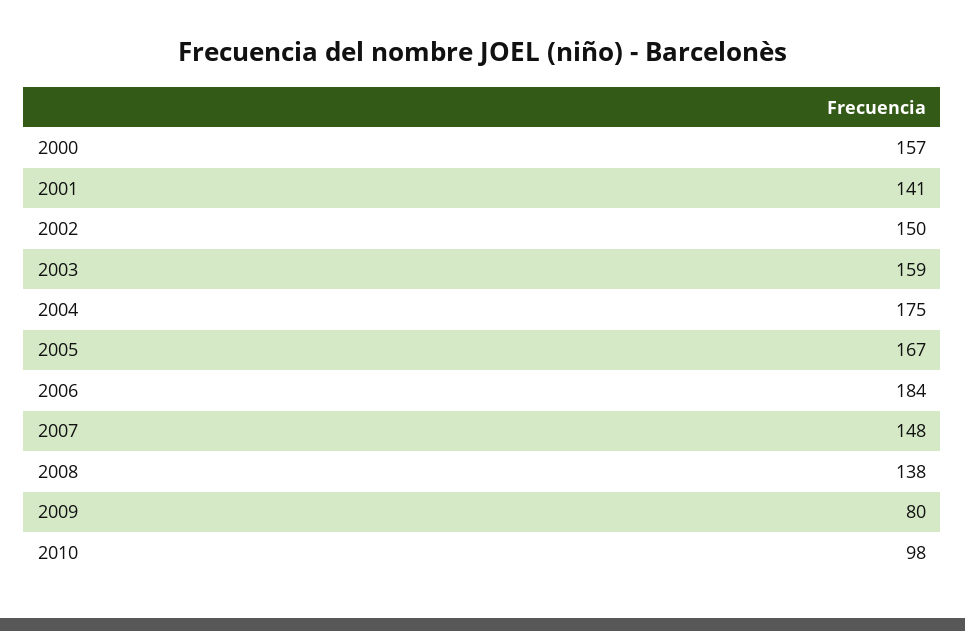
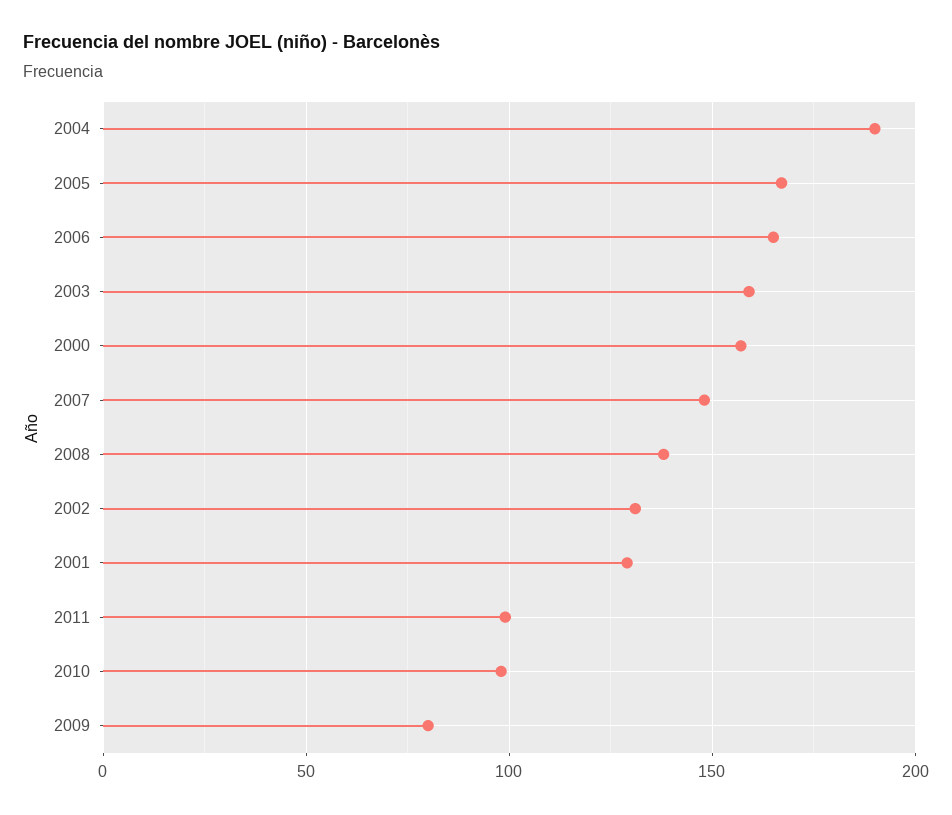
2001: 141 -> 130
2002: 150 -> 130
2004: 175 -> 190
2006: 184 -> 165
2011: none -> 100

